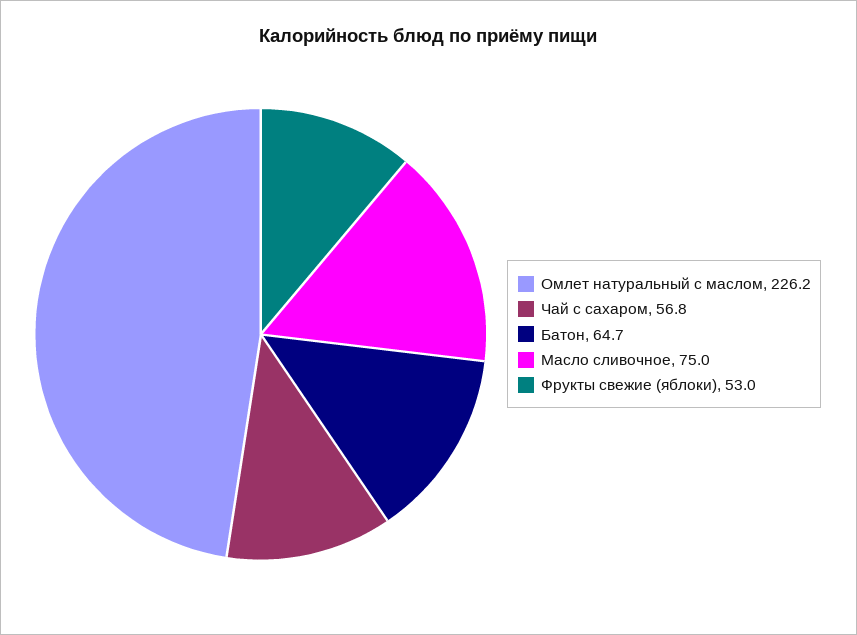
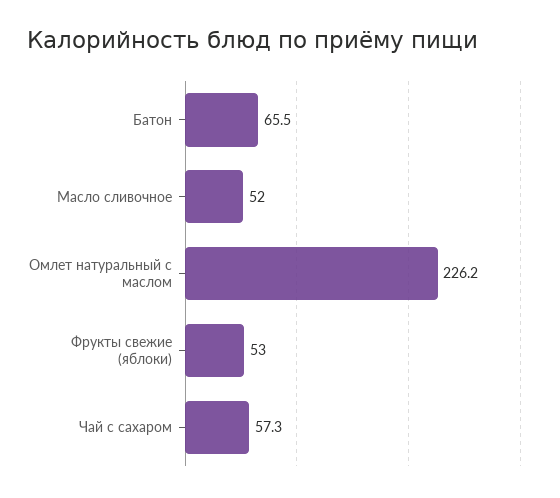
Чай с сахаром: 56.8 -> 57.3
Батон: 64.7 -> 65.5
Масло сливочное: 75 -> 52

